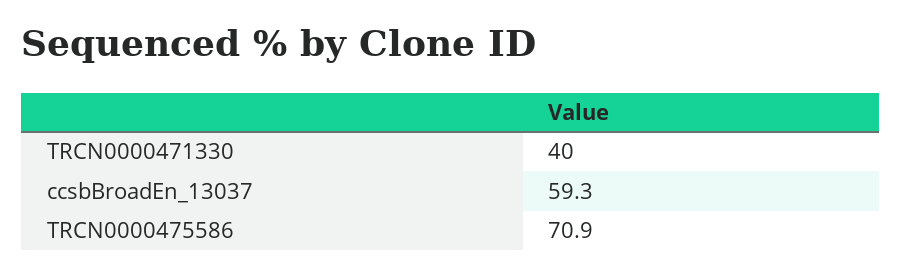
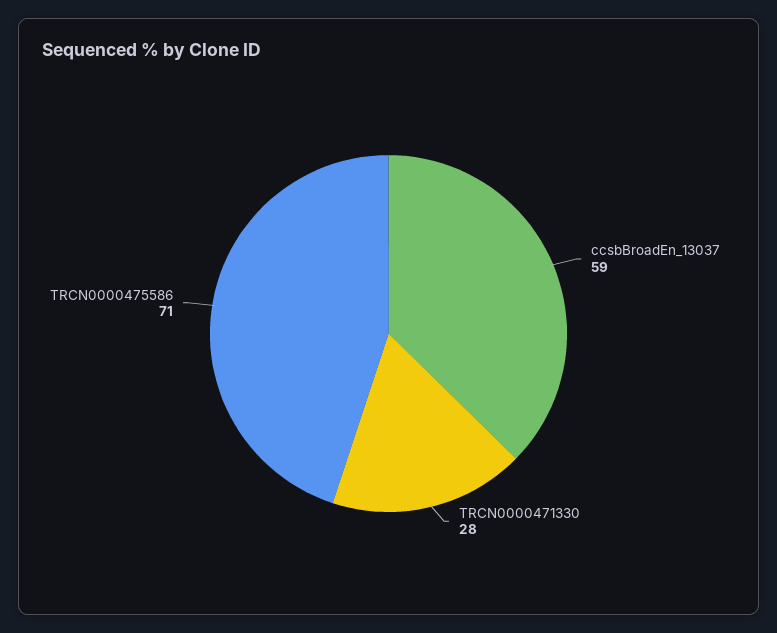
TRCN0000471330: 40 -> 28

